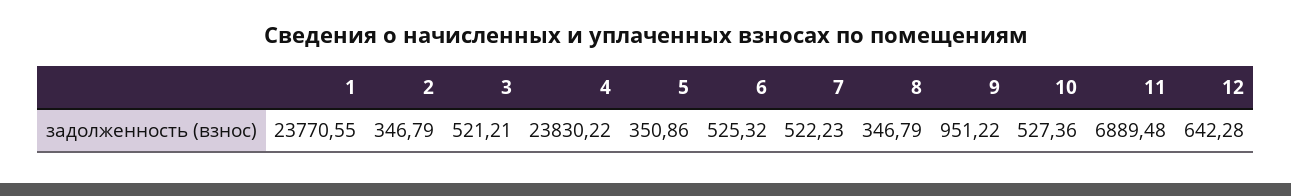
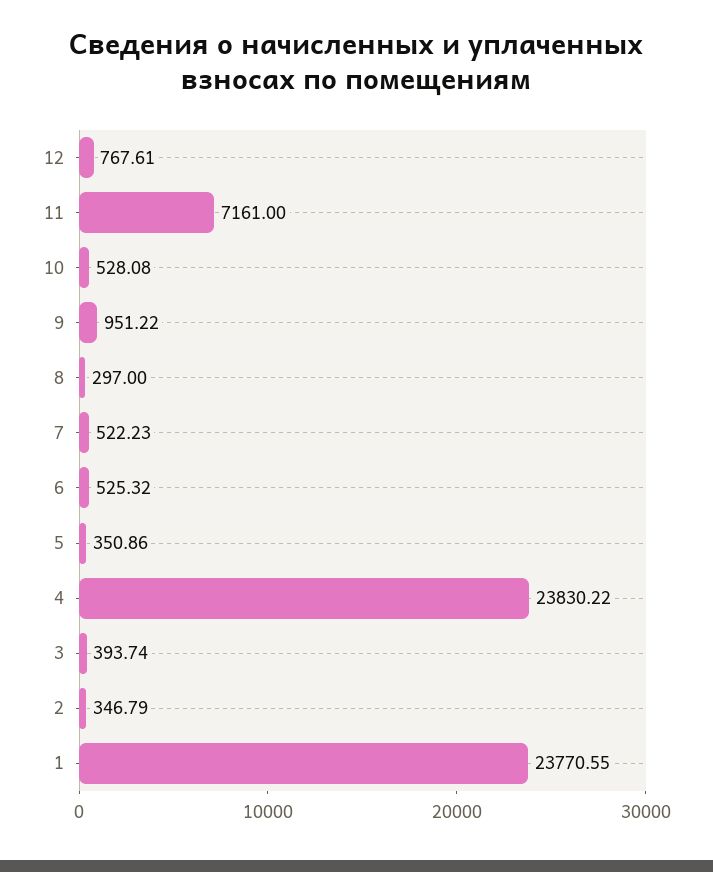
3: 521.21 -> 393.74
8: 346.79 -> 297
10: 527.36 -> 528.08
11: 6889.48 -> 7161
12: 642.28 -> 767.61

